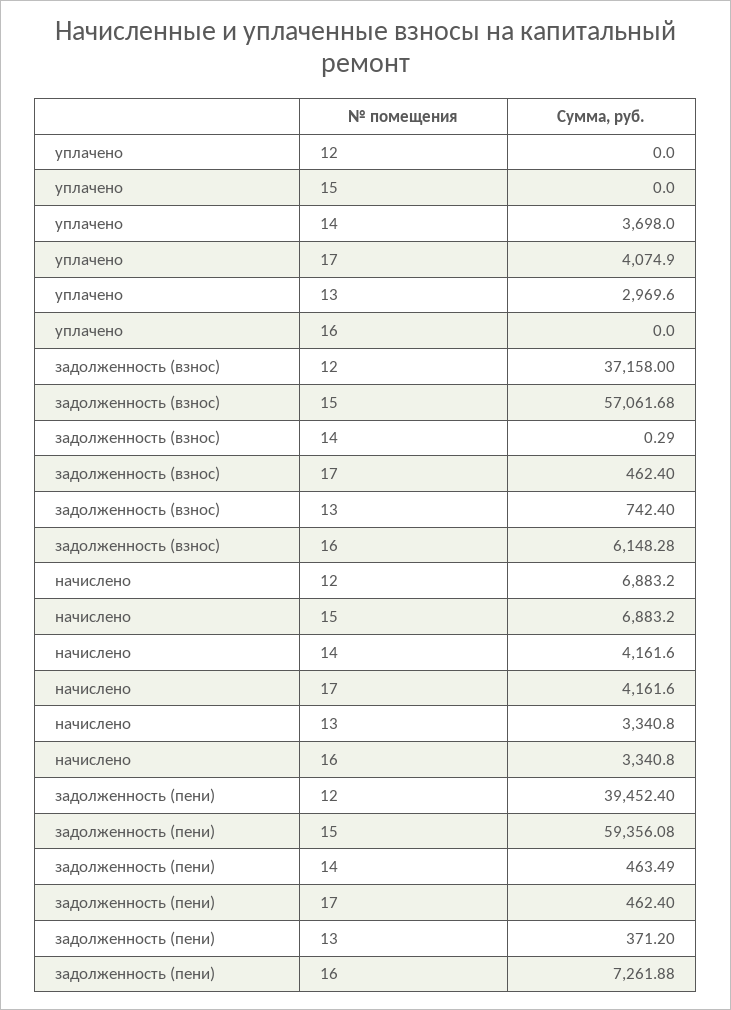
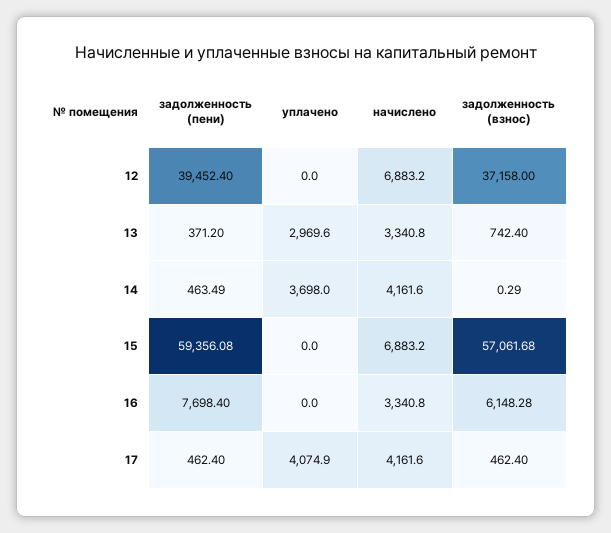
задолженность (пени), 16: 7261.88 -> 7698.4

